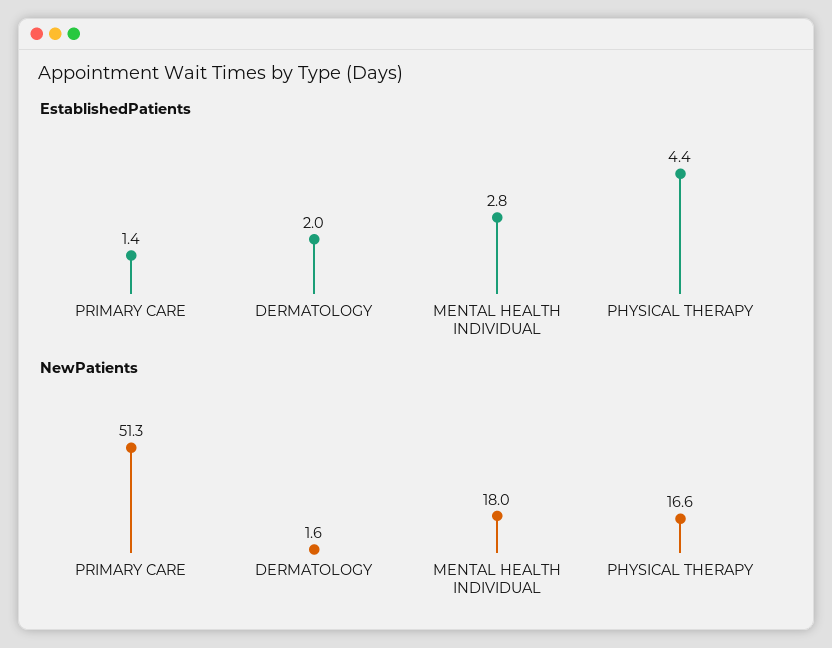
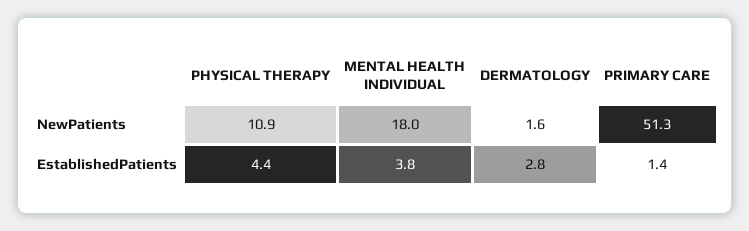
EstablishedPatients, DERMATOLOGY: 2 -> 2.8
EstablishedPatients, MENTAL HEALTH INDIVIDUAL: 2.8 -> 3.8
NewPatients, PHYSICAL THERAPY: 16.6 -> 10.9

